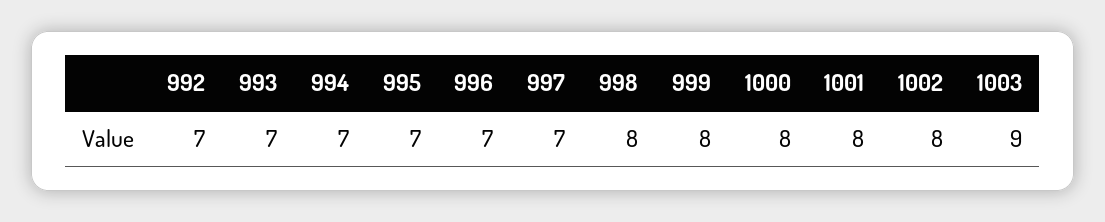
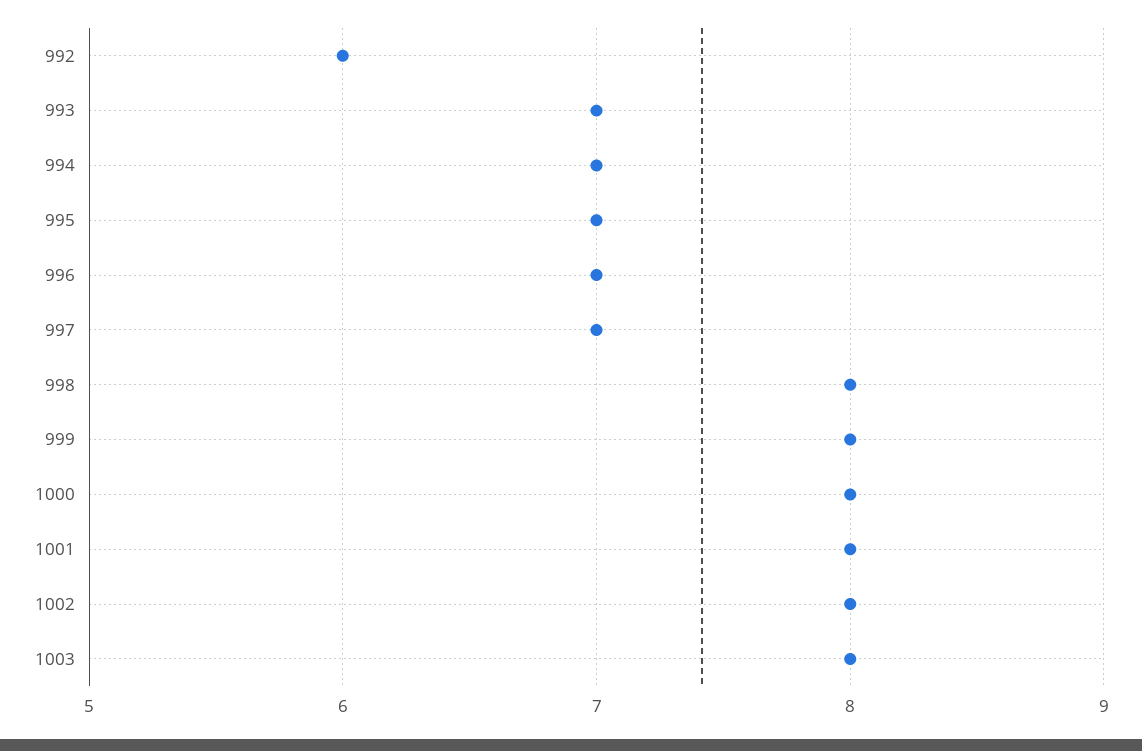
992: 7 -> 6
1003: 9 -> 8

